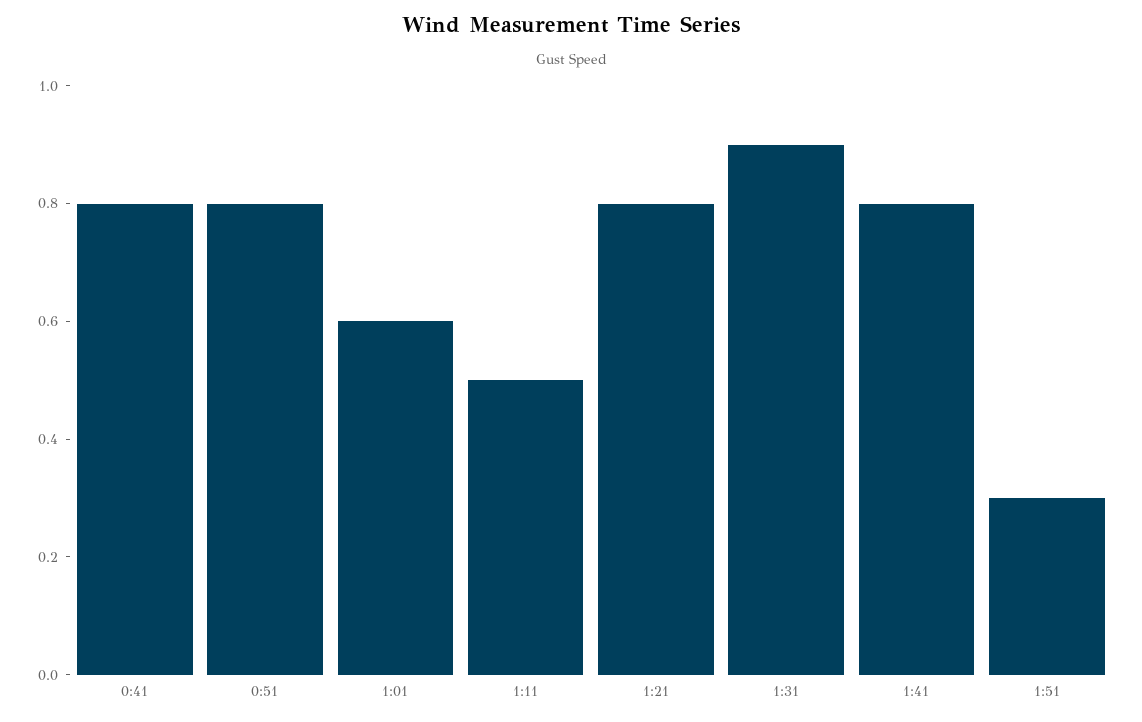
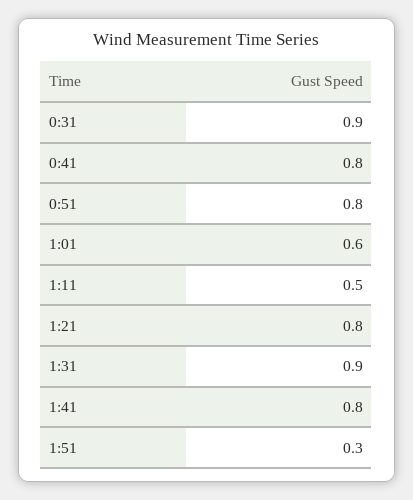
0:31: none -> 0.9

